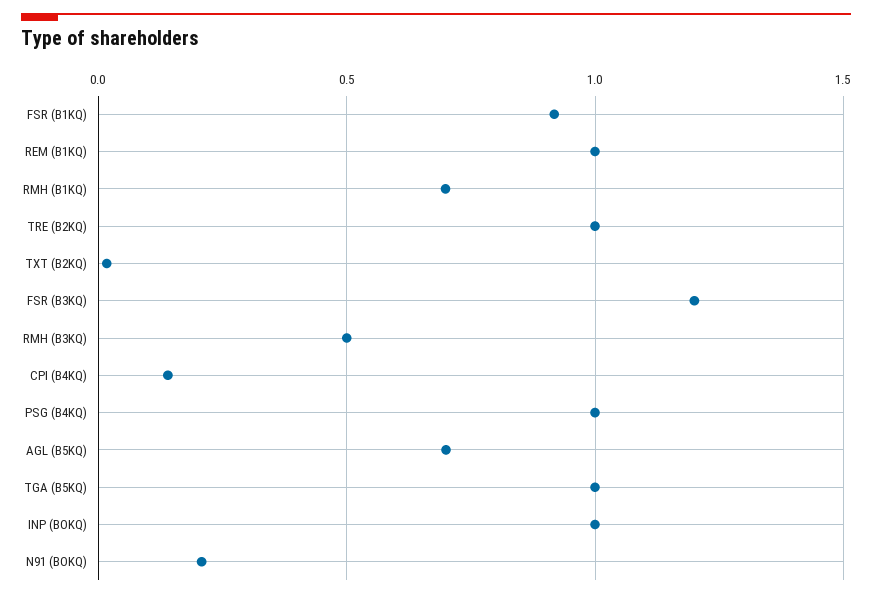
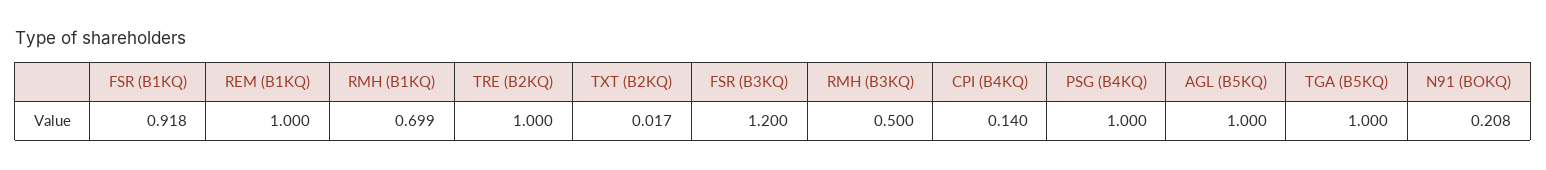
AGL (B5KQ): 0.7 -> 1
INP (BOKQ): 1 -> none

